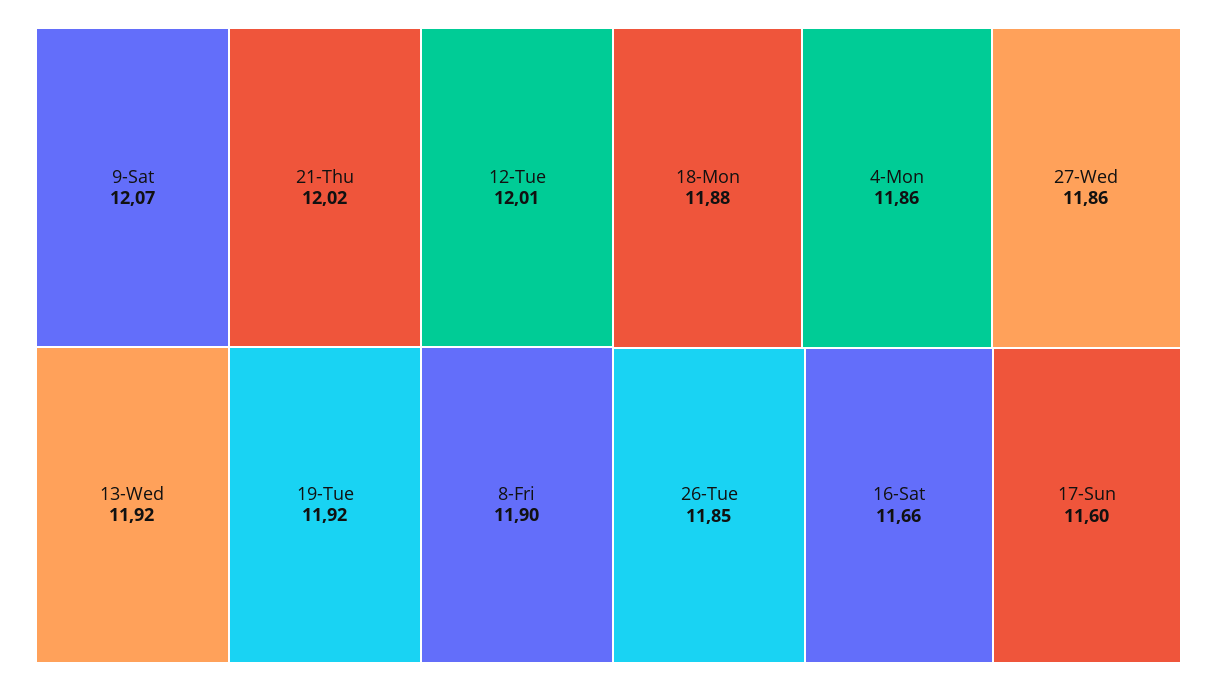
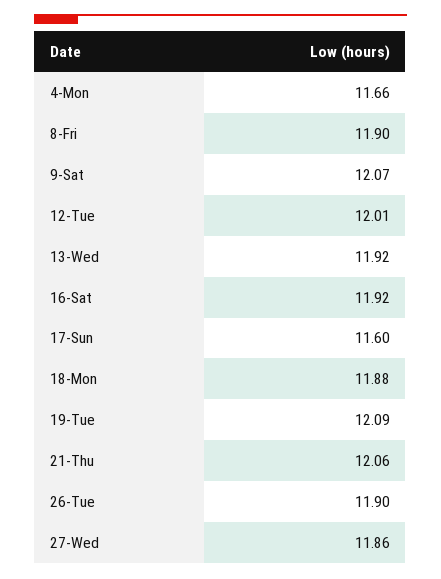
21-Thu: 12.02 -> 12.06
19-Tue: 11.92 -> 12.09
4-Mon: 11.86 -> 11.66
26-Tue: 11.85 -> 11.9
16-Sat: 11.66 -> 11.92

